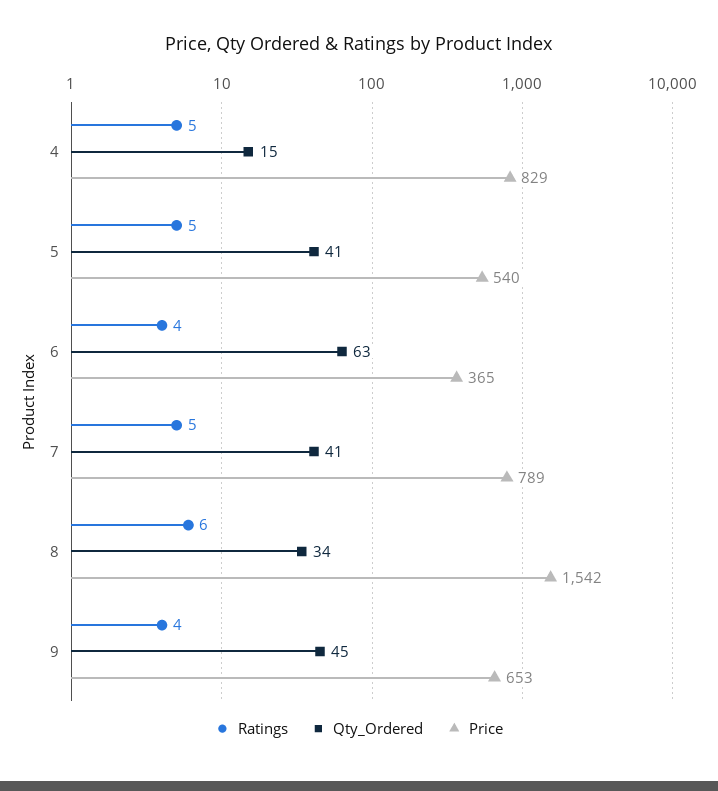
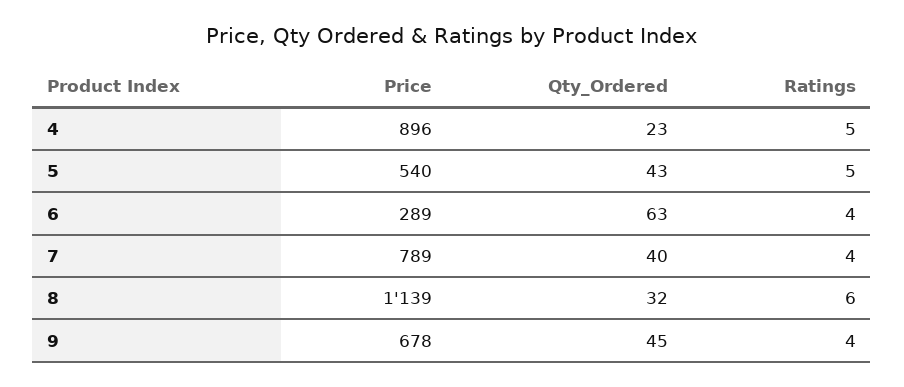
Qty_Ordered, 4: 15 -> 23
Price, 4: 829 -> 896
Qty_Ordered, 5: 41 -> 43
Price, 6: 365 -> 289
Ratings, 7: 5 -> 4
Qty_Ordered, 7: 41 -> 40
Qty_Ordered, 8: 34 -> 32
Price, 8: 1542 -> 1139
Price, 9: 653 -> 678

